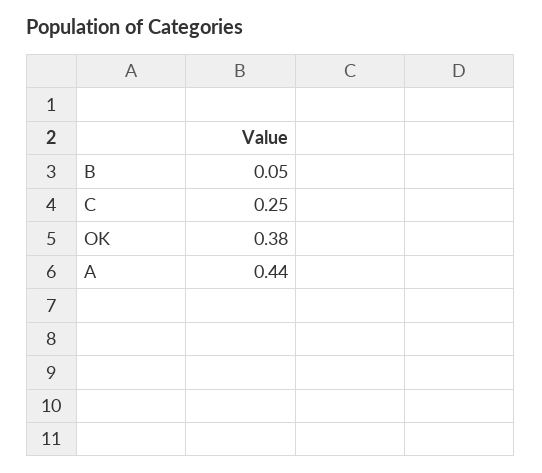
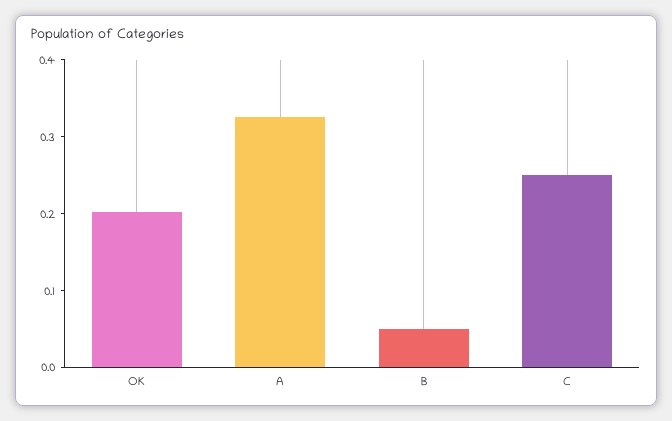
OK: 0.38 -> 0.2
A: 0.44 -> 0.32

